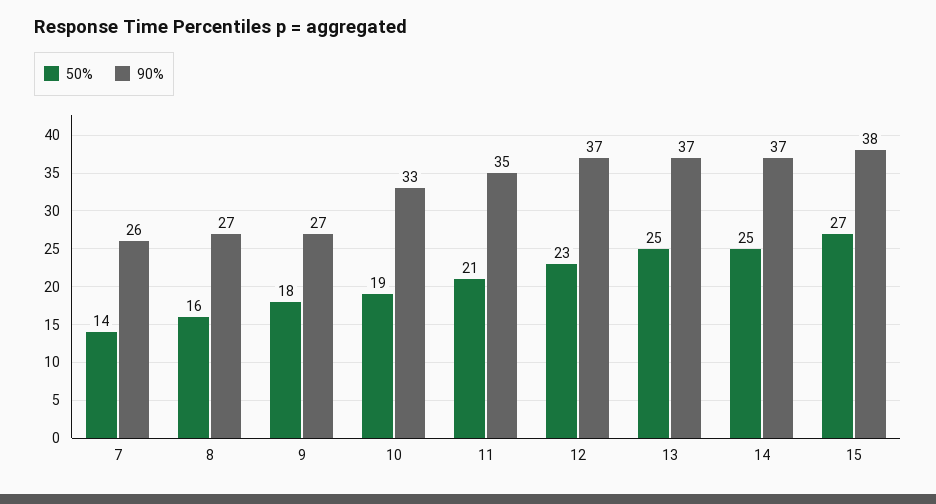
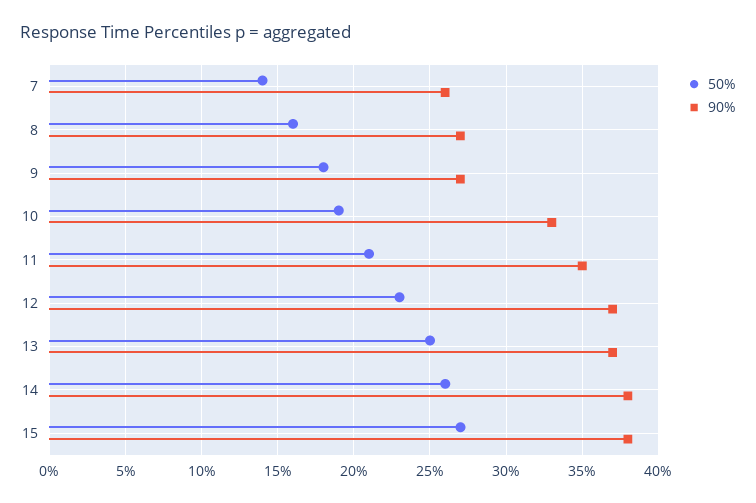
50%, 14: 25 -> 26
90%, 14: 37 -> 38

